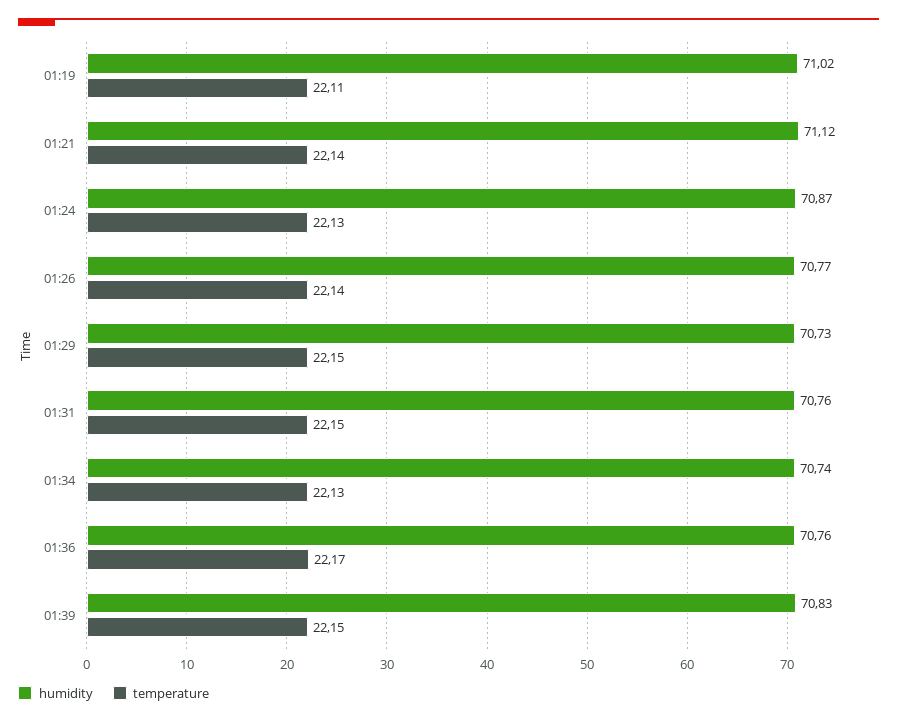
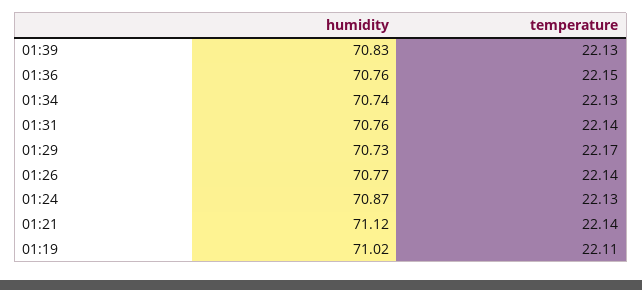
temperature, 01:29: 22.15 -> 22.17
temperature, 01:31: 22.15 -> 22.14
temperature, 01:36: 22.17 -> 22.15
temperature, 01:39: 22.15 -> 22.13

